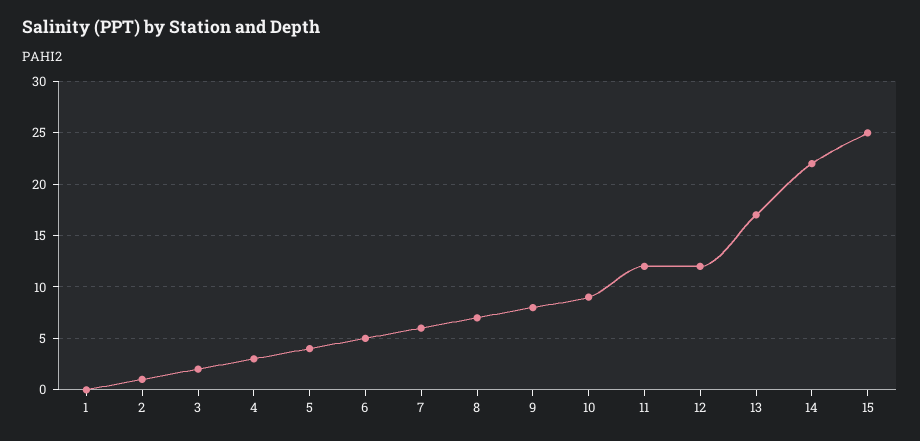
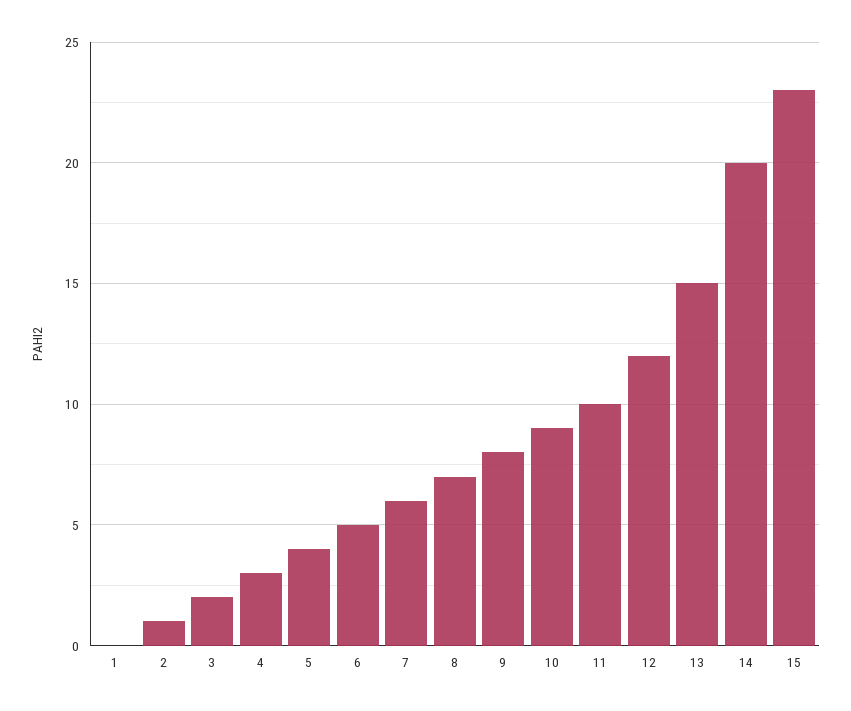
11: 12 -> 10
13: 17 -> 15
14: 22 -> 20
15: 25 -> 23

